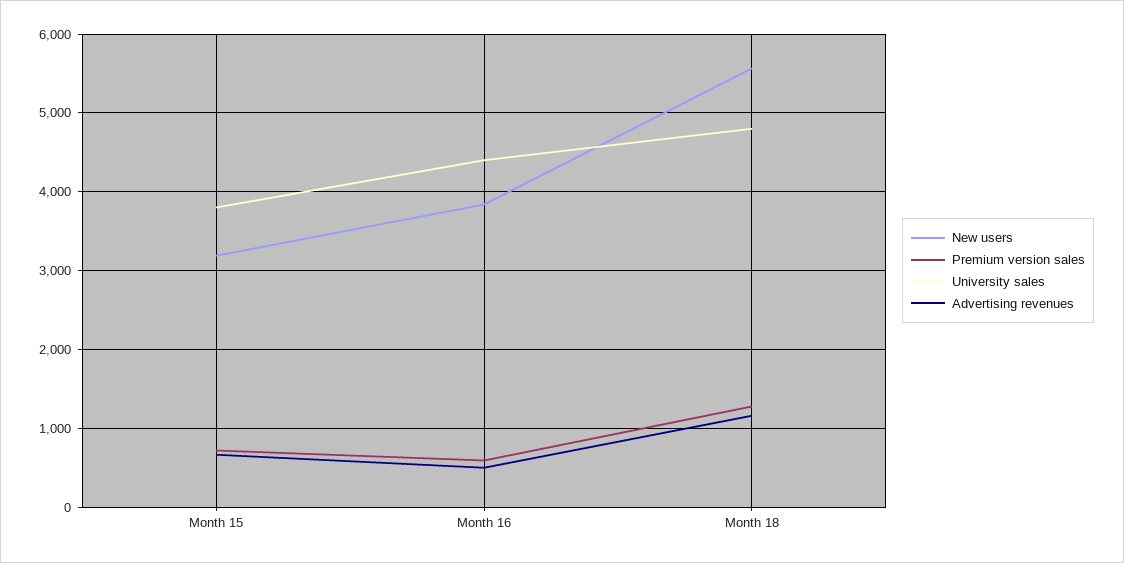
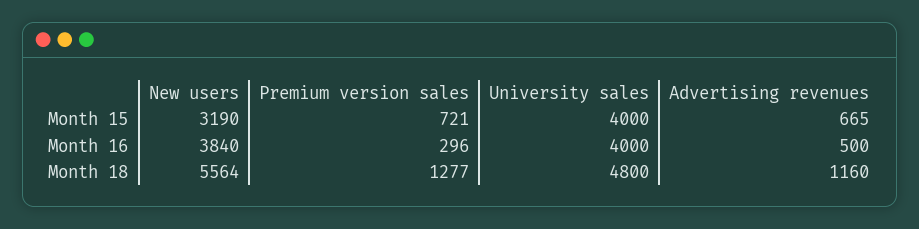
University sales, Month 15: 3800 -> 4000
Premium version sales, Month 16: 600 -> 296
University sales, Month 16: 4400 -> 4000

